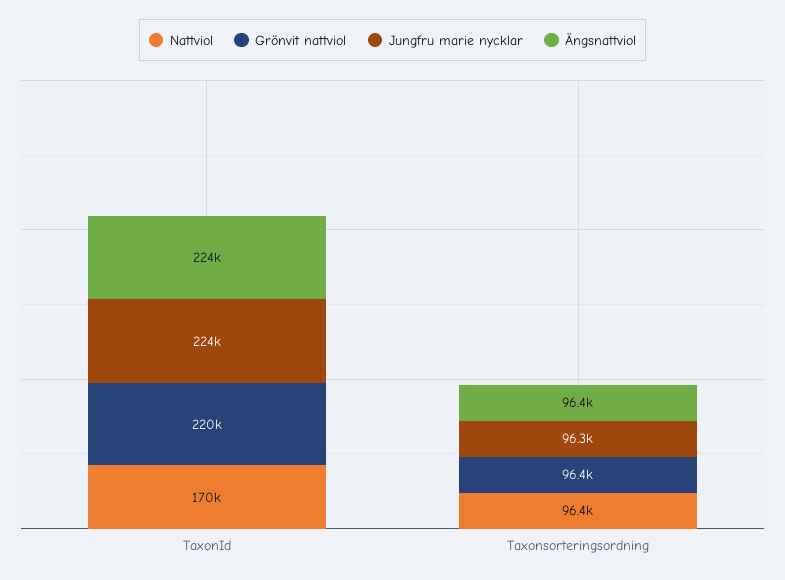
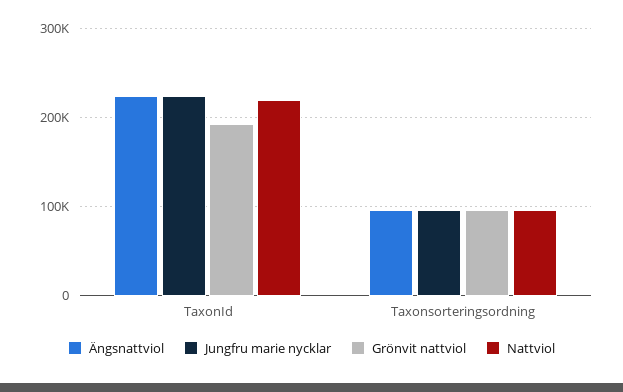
Nattviol, TaxonId: 170000 -> 220000
Grönvit nattviol, TaxonId: 220000 -> 190000

